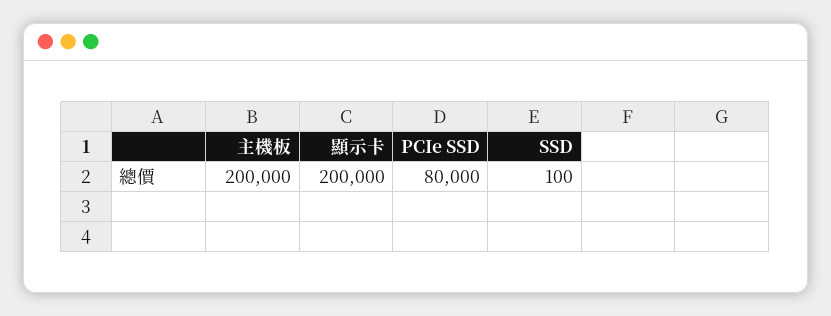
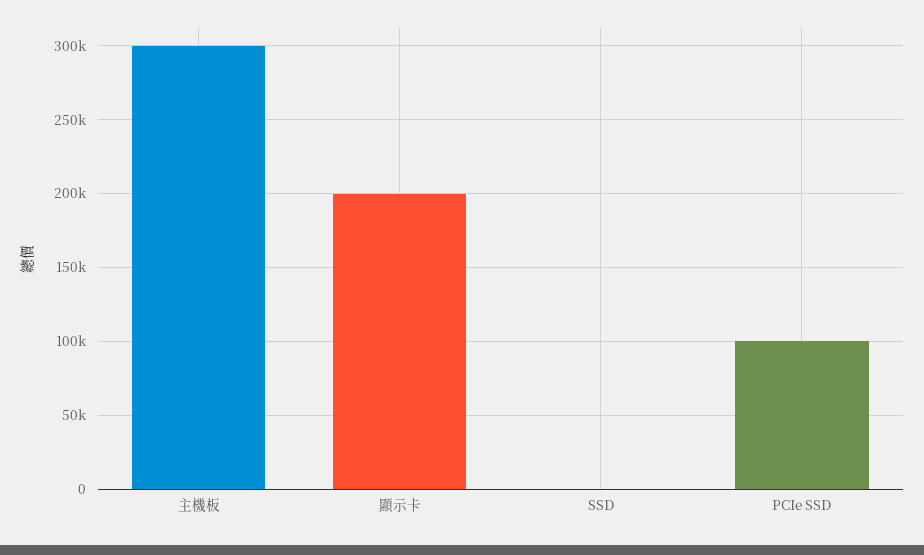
主機板: 200000 -> 300000
PCIe SSD: 80000 -> 100000

